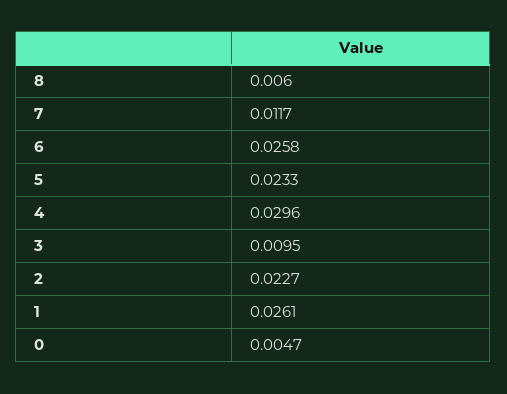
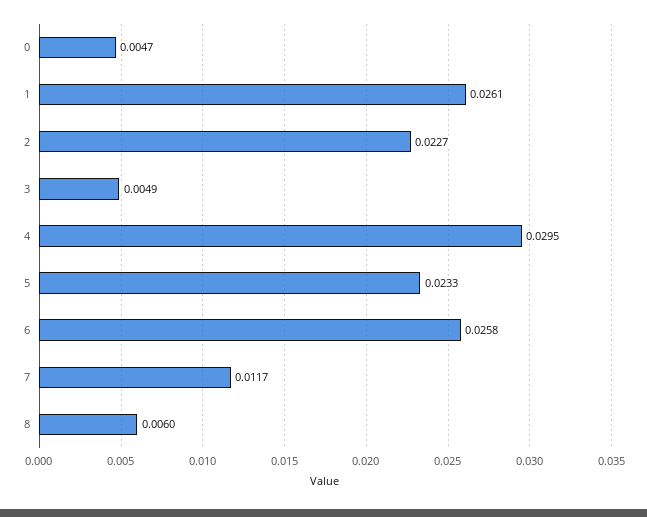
4: 0.0296 -> 0.0295
3: 0.0095 -> 0.0049

